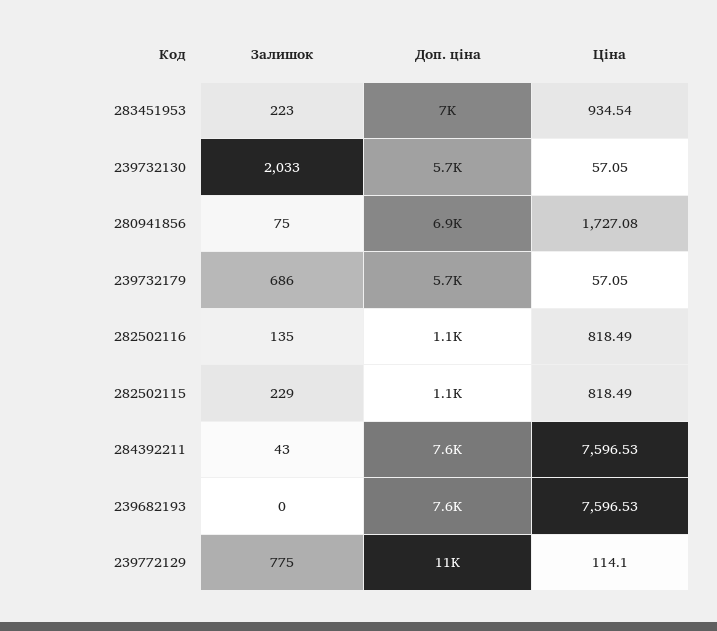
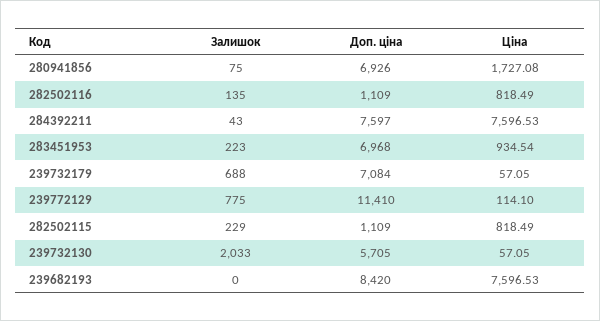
Залишок, 239732179: 686 -> 688
Доп. ціна, 239732179: 5700 -> 7084
Доп. ціна, 239682193: 7600 -> 8420

